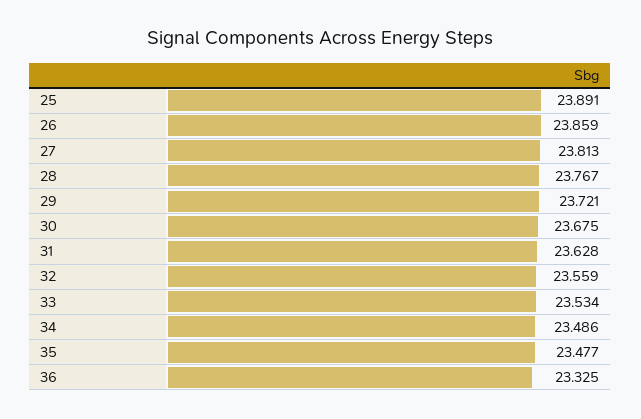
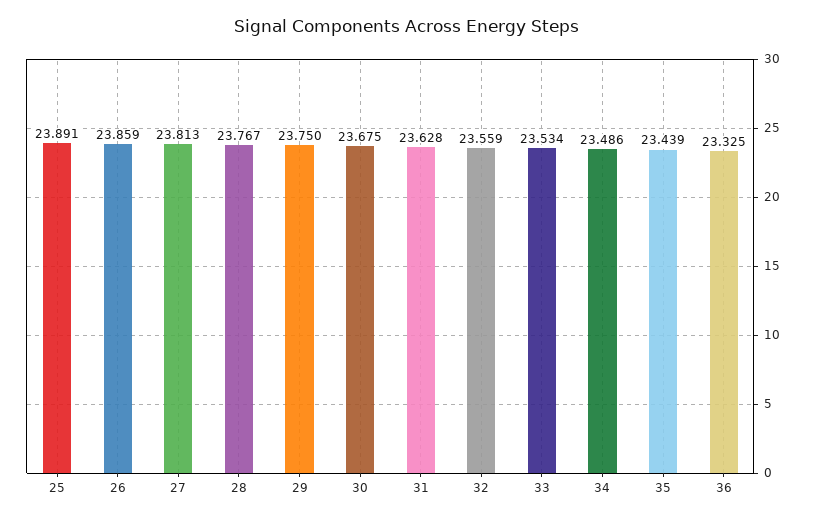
29: 23.721 -> 23.75
35: 23.477 -> 23.439

